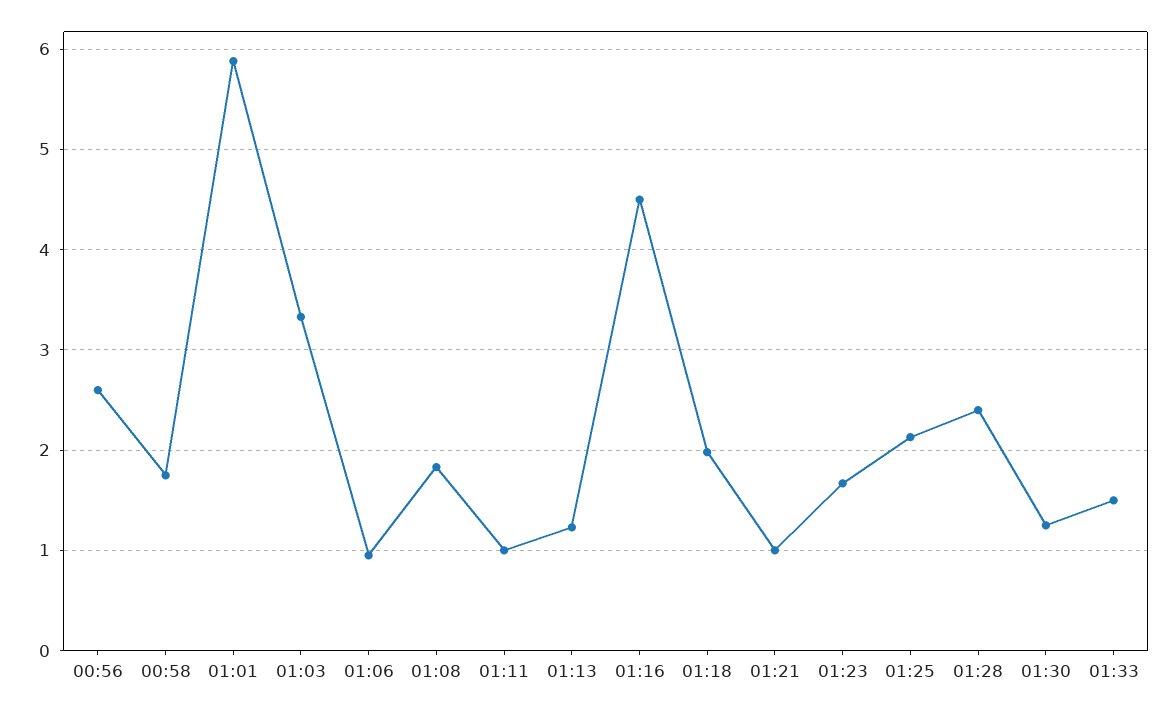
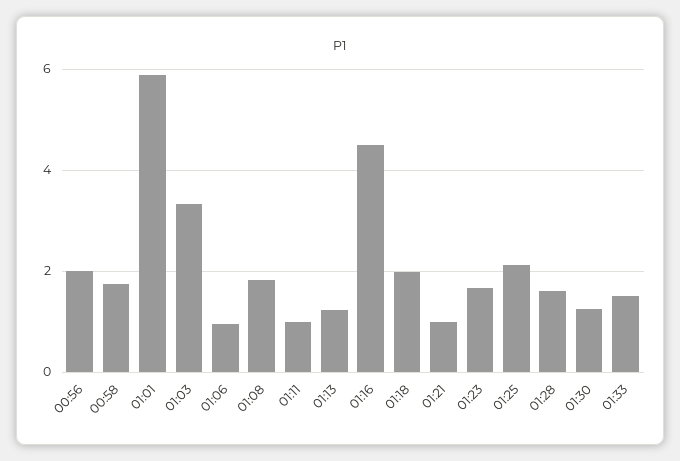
00:56: 2.6 -> 2
01:28: 2.4 -> 1.6

